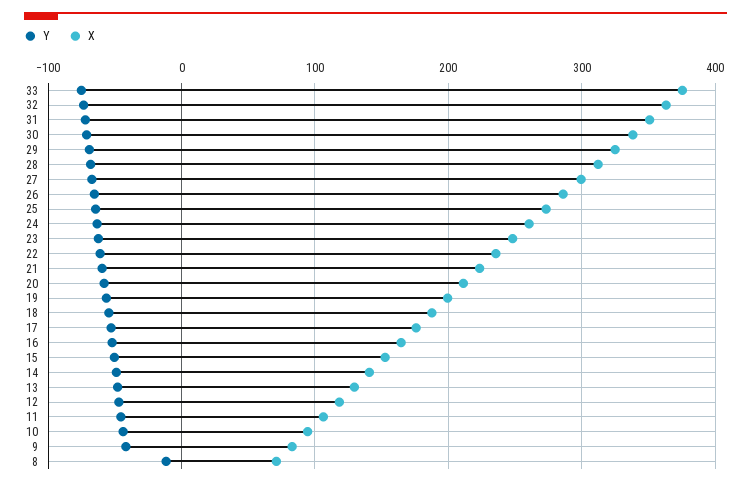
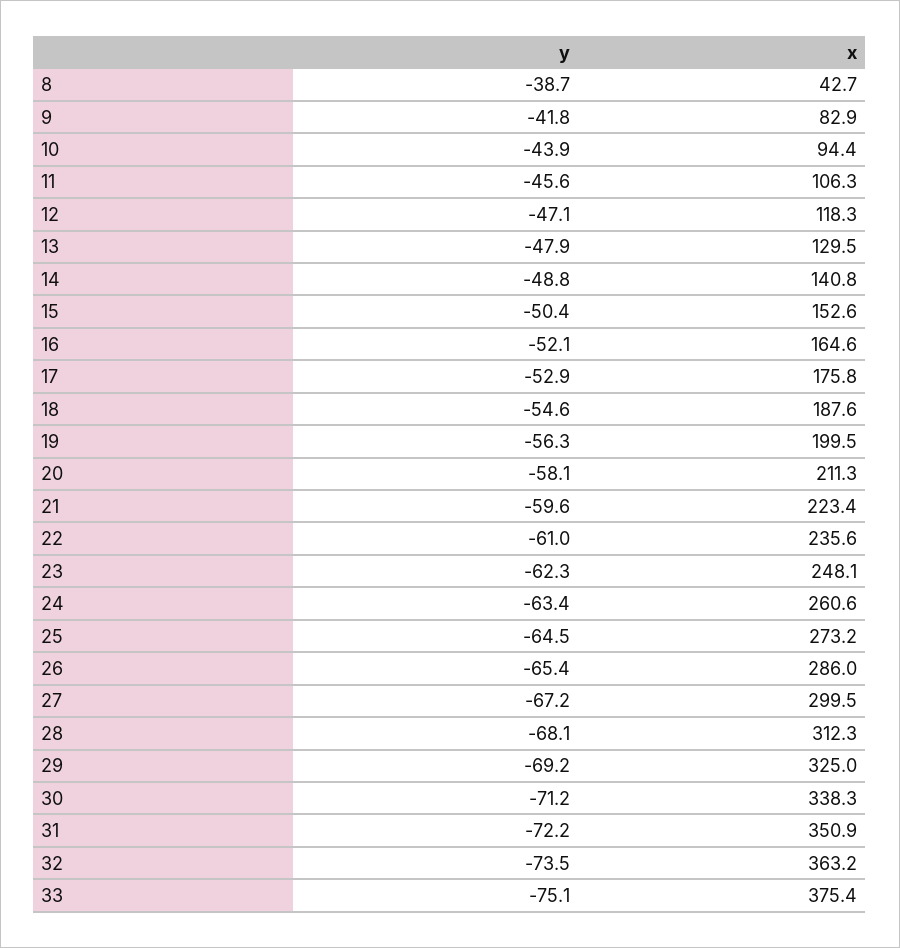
Y, 8: -10 -> -38.7
X, 8: 70 -> 42.7

